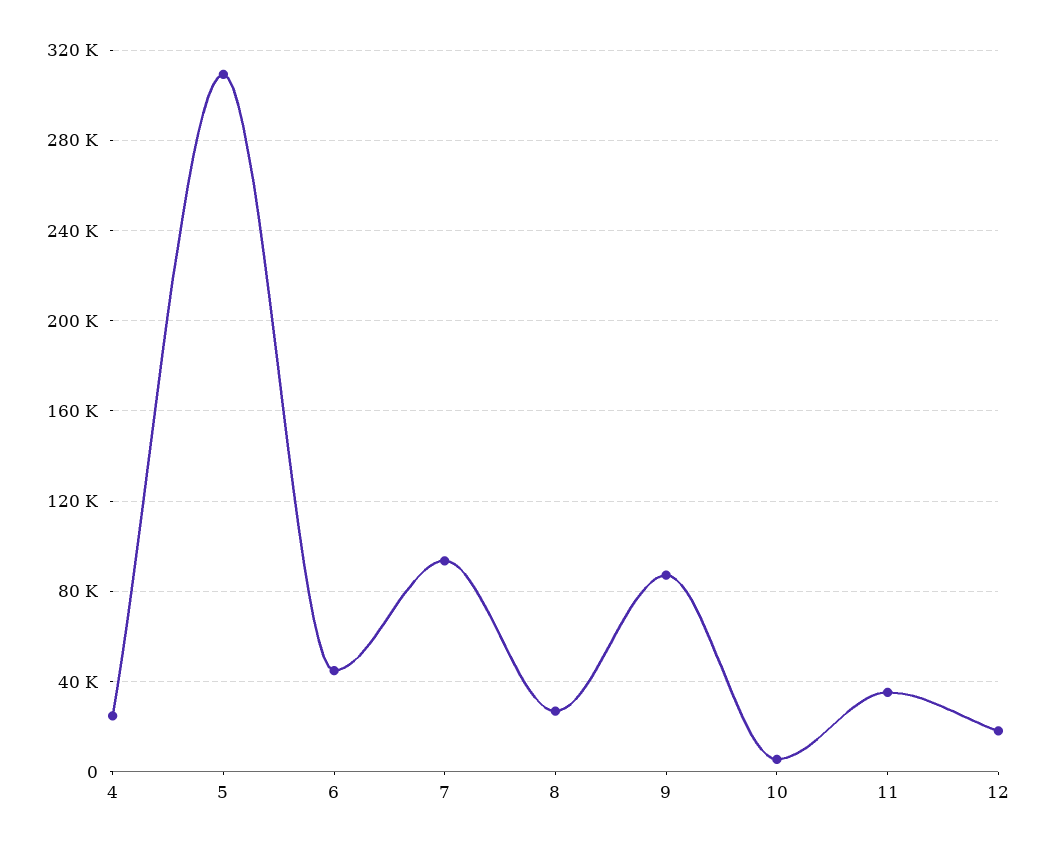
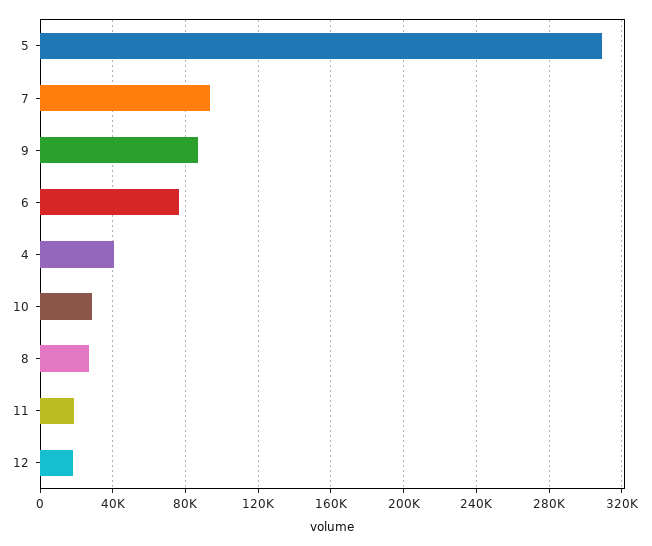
4: 25000 -> 40000
6: 45000 -> 75000
10: 5000 -> 30000
11: 35000 -> 20000

